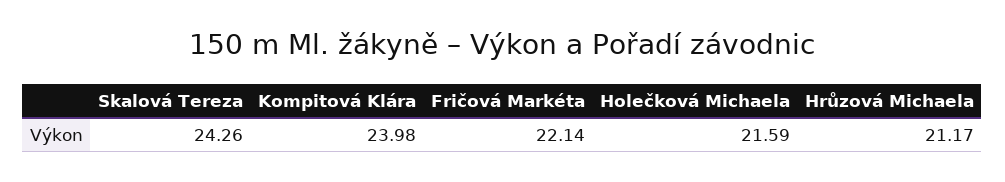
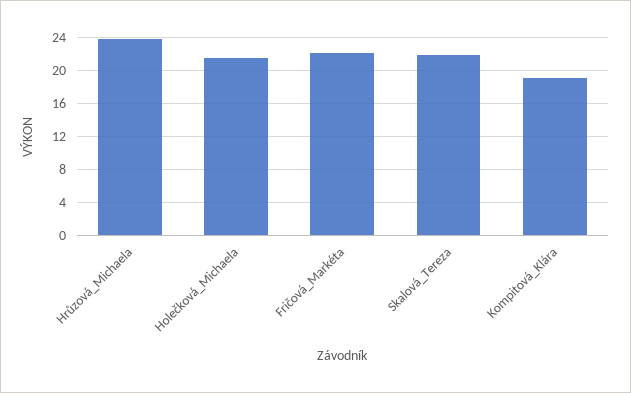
Skalová Tereza: 24.26 -> 22
Kompitová Klára: 23.98 -> 19
Hrůzová Michaela: 21.17 -> 24

